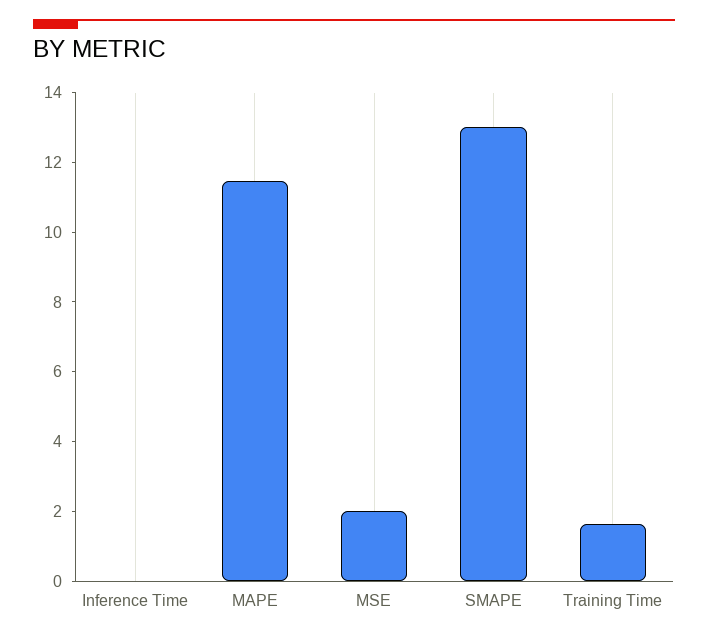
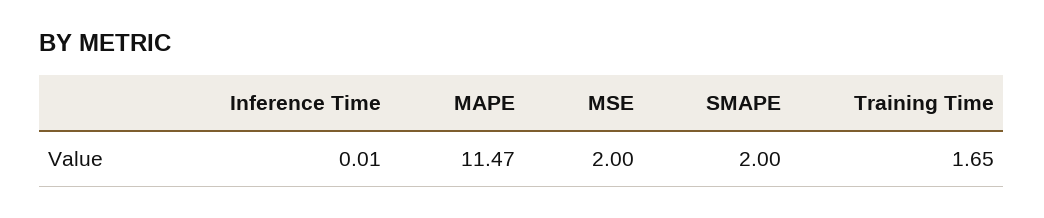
SMAPE: 13 -> 2

